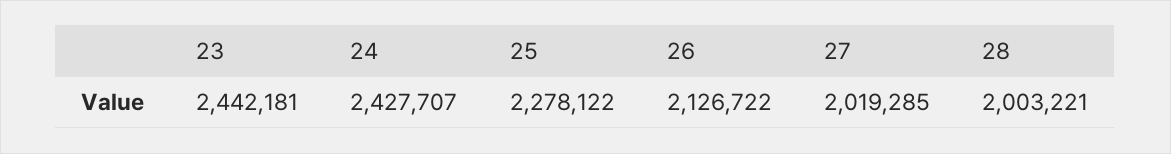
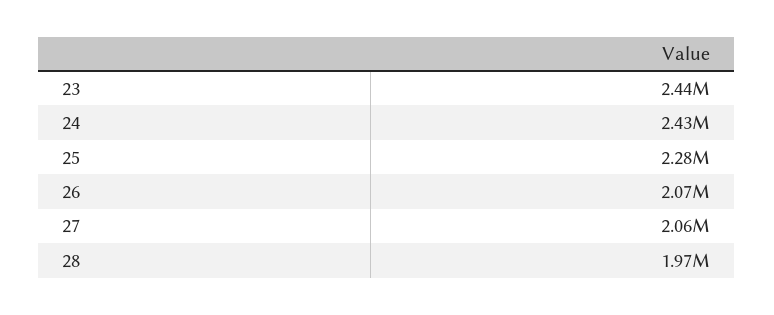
26: 2126722 -> 2070000
27: 2019285 -> 2060000
28: 2003221 -> 1970000

